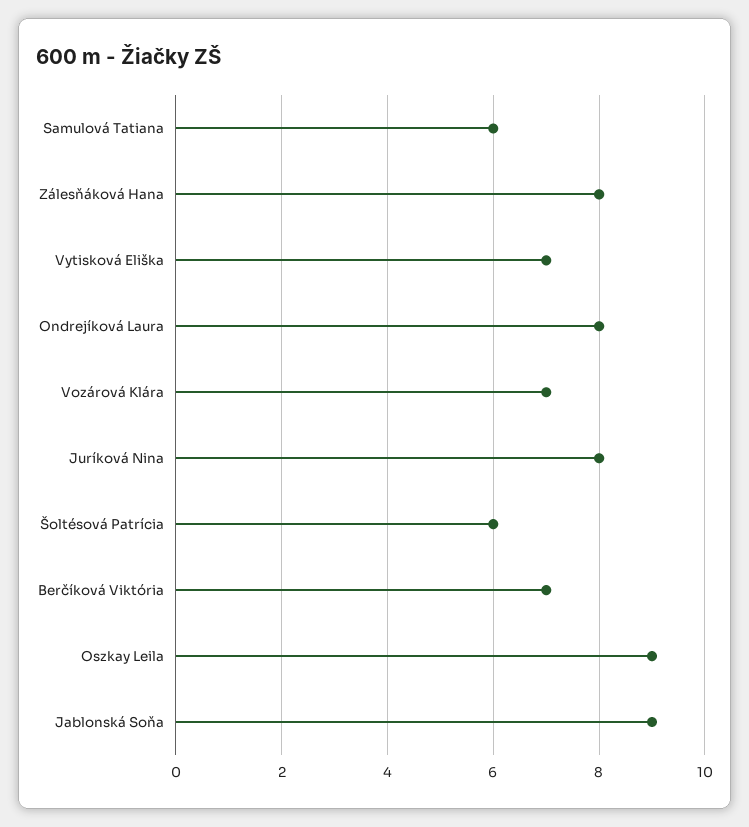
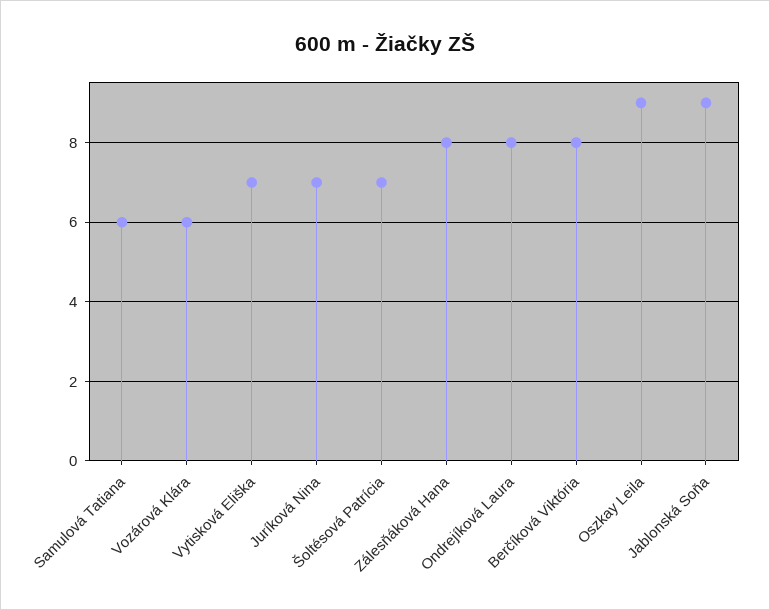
Vozárová Klára: 7 -> 6
Juríková Nina: 8 -> 7
Šoltésová Patrícia: 6 -> 7
Berčíková Viktória: 7 -> 8

